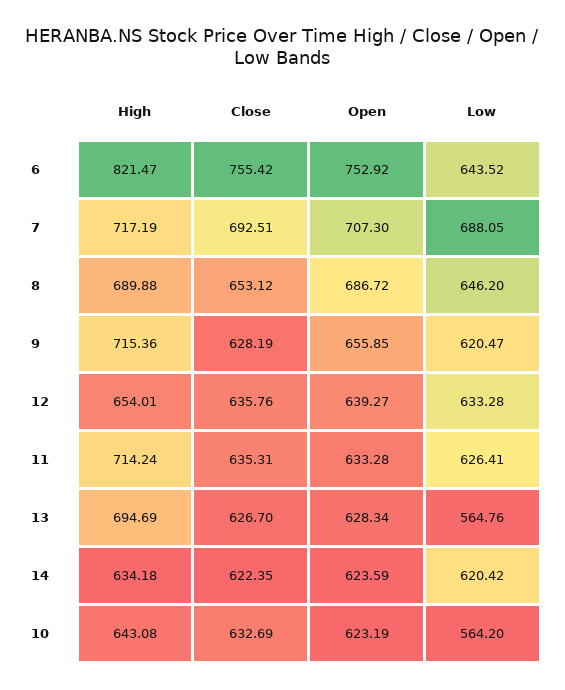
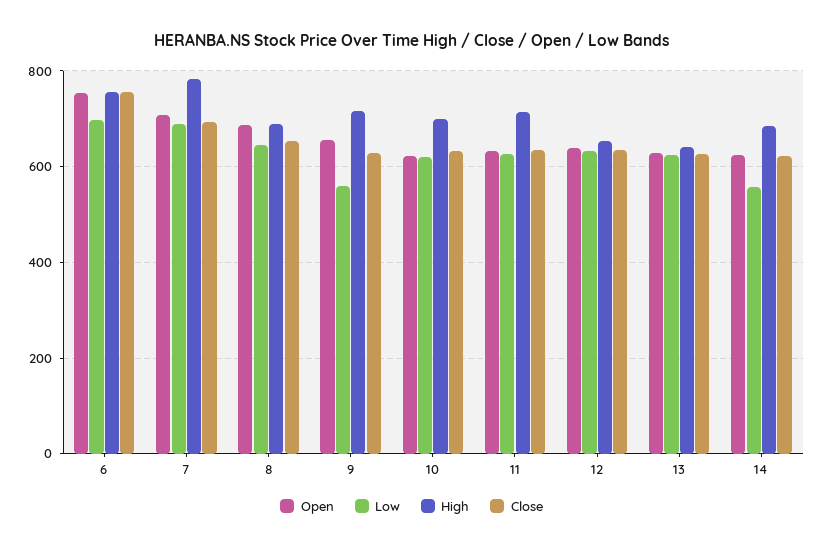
High, 6: 821.47 -> 760
Low, 6: 643.52 -> 700
High, 7: 717.19 -> 780
Low, 9: 620.47 -> 560
High, 13: 694.69 -> 640
Low, 13: 564.76 -> 620
High, 14: 634.18 -> 680
Low, 14: 620.42 -> 560
High, 10: 643.08 -> 700
Low, 10: 564.2 -> 620

